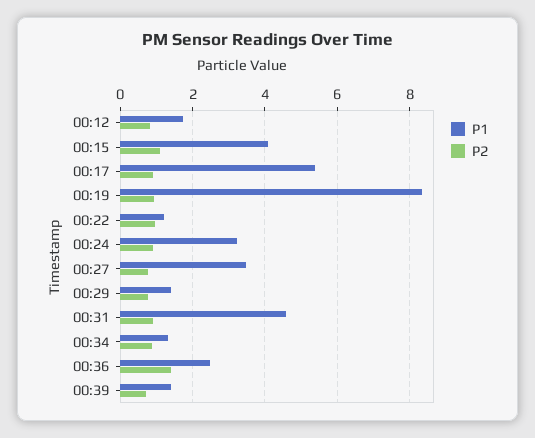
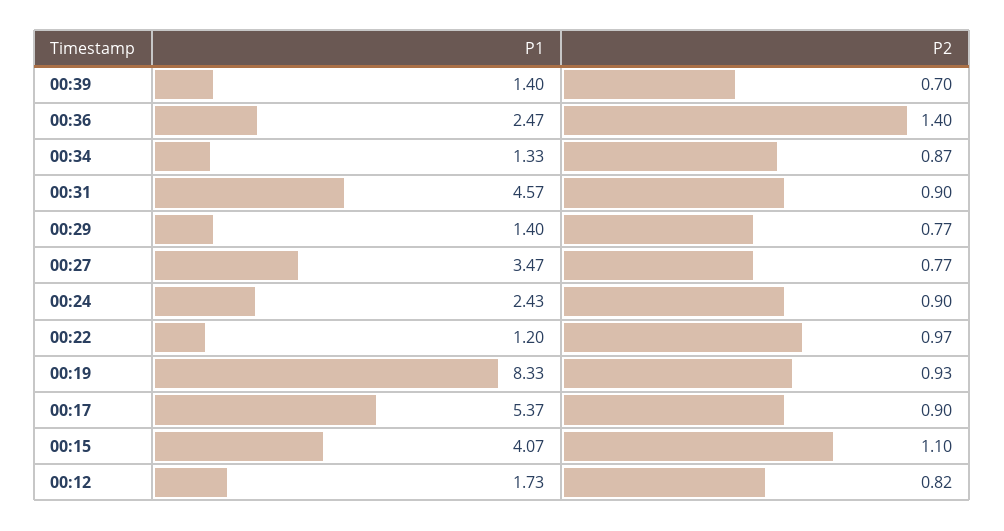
P1, 00:24: 3.2 -> 2.43

